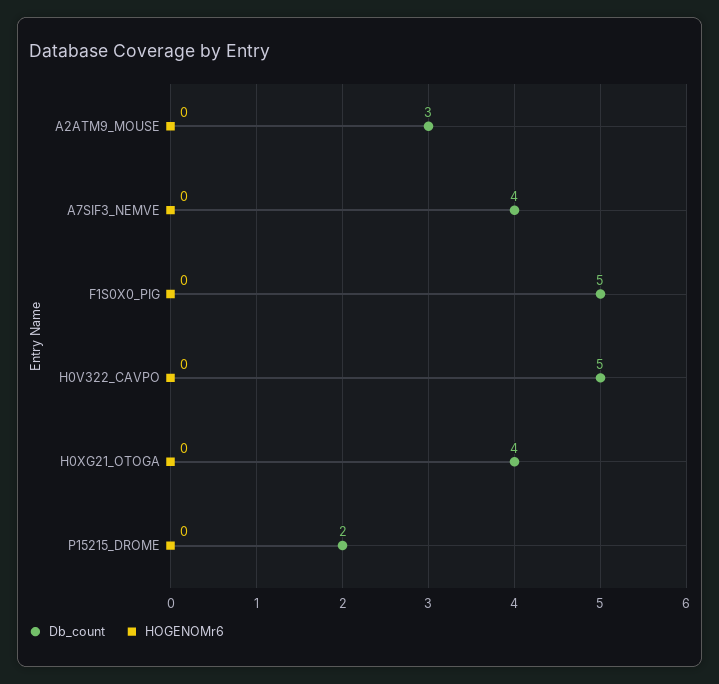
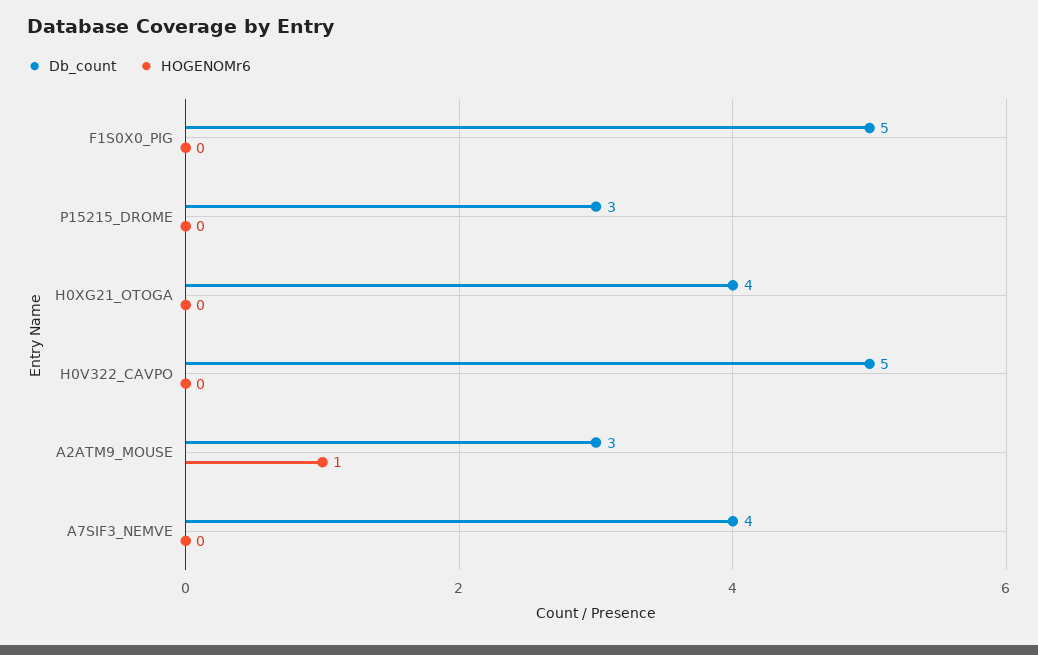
HOGENOMr6, A2ATM9_MOUSE: 0 -> 1
Db_count, P15215_DROME: 2 -> 3

